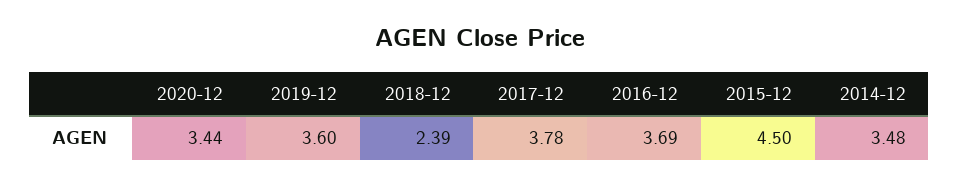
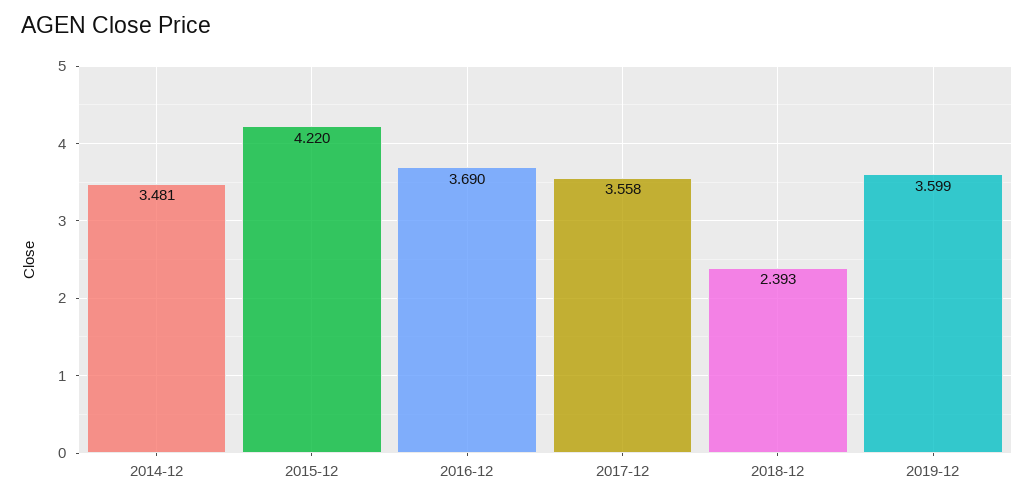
2020-12: 3.44 -> none
2017-12: 3.78 -> 3.558
2015-12: 4.5 -> 4.22

